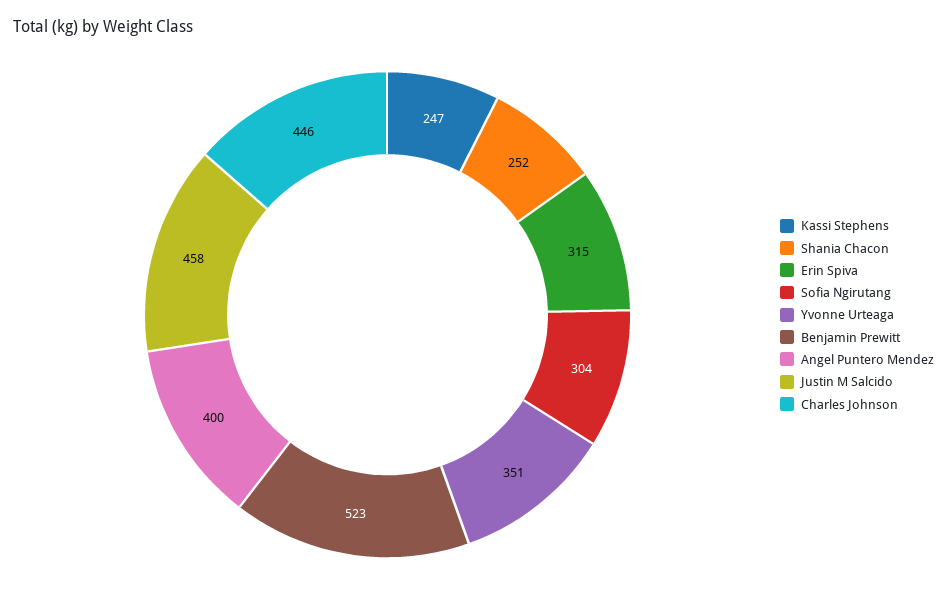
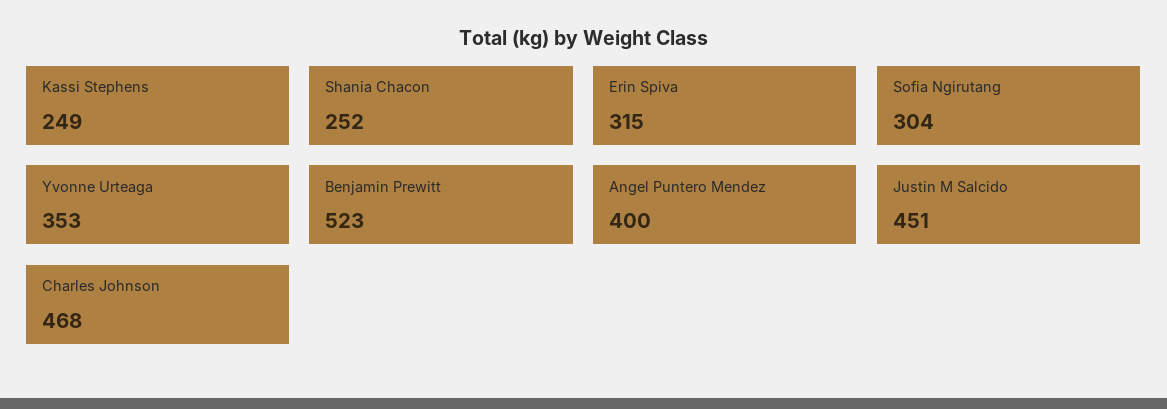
Kassi Stephens: 247 -> 249
Yvonne Urteaga: 351 -> 353
Justin M Salcido: 458 -> 451
Charles Johnson: 446 -> 468

